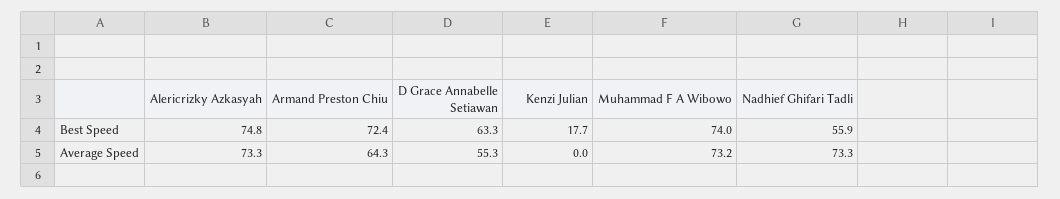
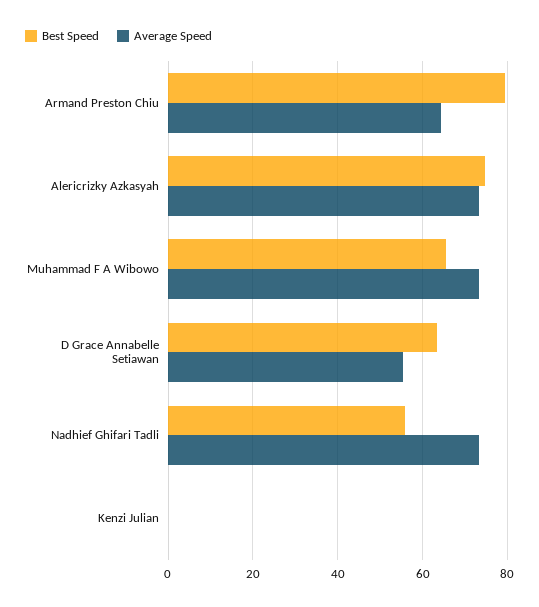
Best Speed, Armand Preston Chiu: 72.4 -> 80
Best Speed, Kenzi Julian: 17.7 -> 0
Best Speed, Muhammad F A Wibowo: 74 -> 66

